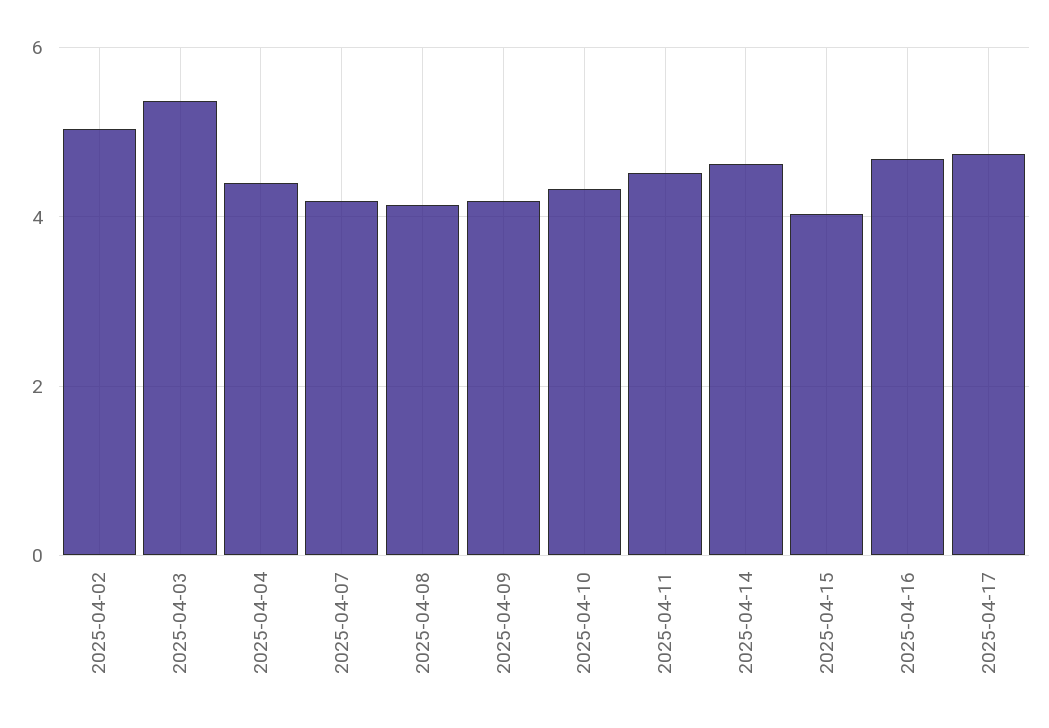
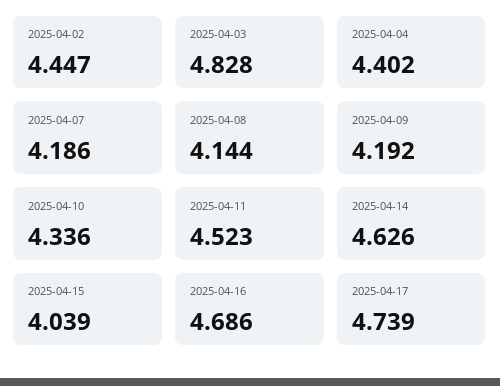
2025-04-02: 5 -> 4.447
2025-04-03: 5.4 -> 4.828

